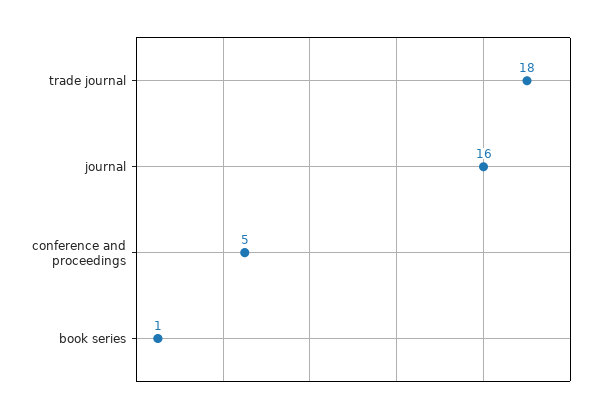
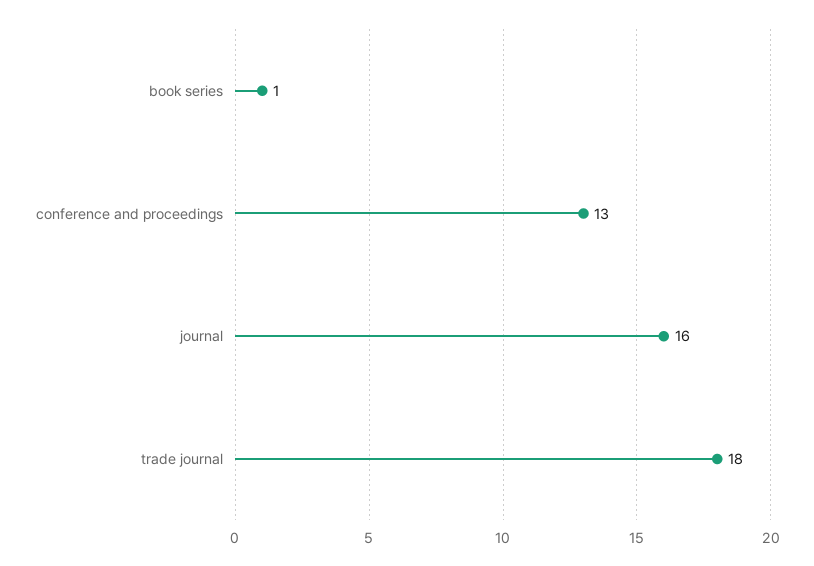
conference and proceedings: 5 -> 13

